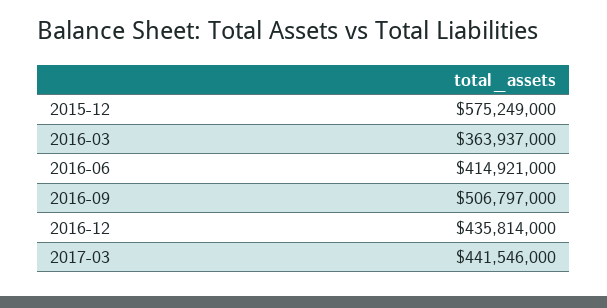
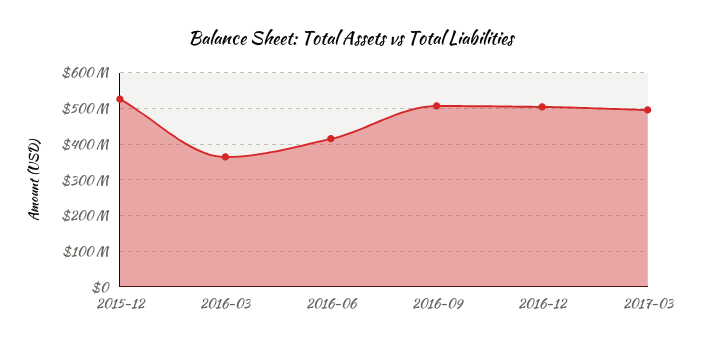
2015-12: 575249000 -> 520000000
2016-12: 435814000 -> 500000000
2017-03: 441546000 -> 500000000

